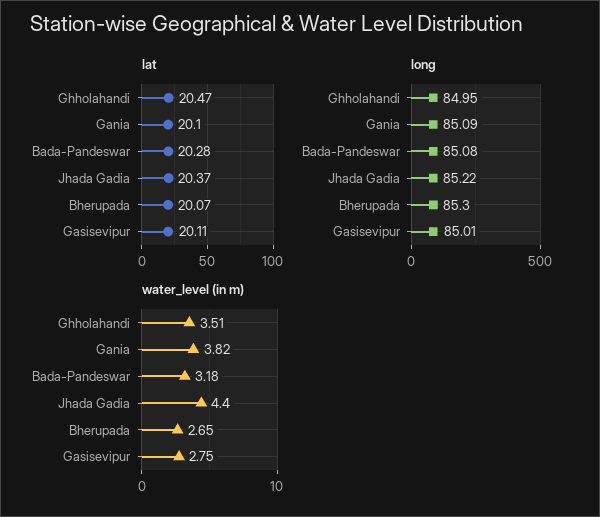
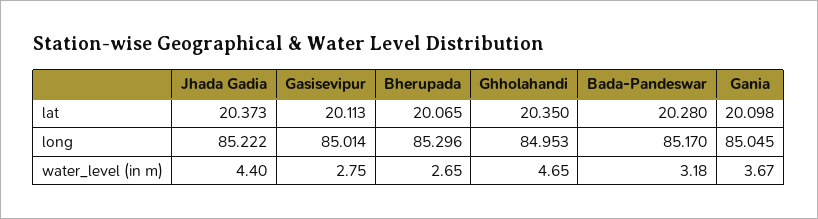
lat, Ghholahandi: 20.47 -> 20.35
long, Gania: 85.09 -> 85.045
long, Bada-Pandeswar: 85.08 -> 85.17
water_level (in m), Ghholahandi: 3.51 -> 4.65
water_level (in m), Gania: 3.82 -> 3.67

